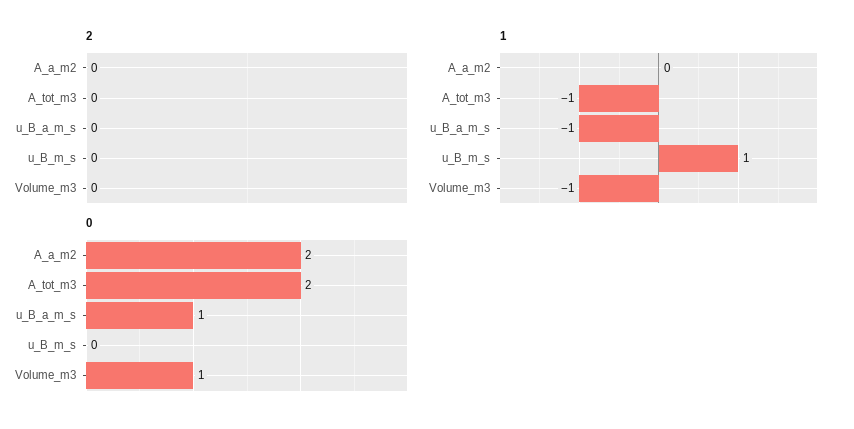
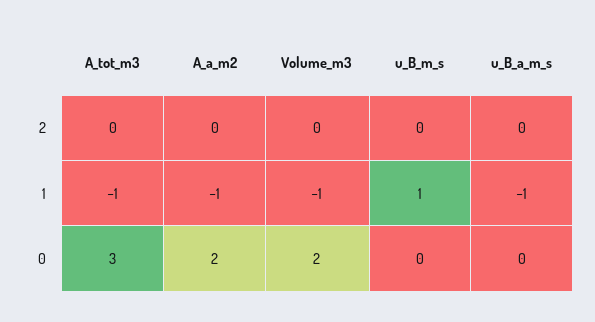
1, A_a_m2: 0 -> -1
0, A_tot_m3: 2 -> 3
0, u_B_a_m_s: 1 -> 0
0, Volume_m3: 1 -> 2

